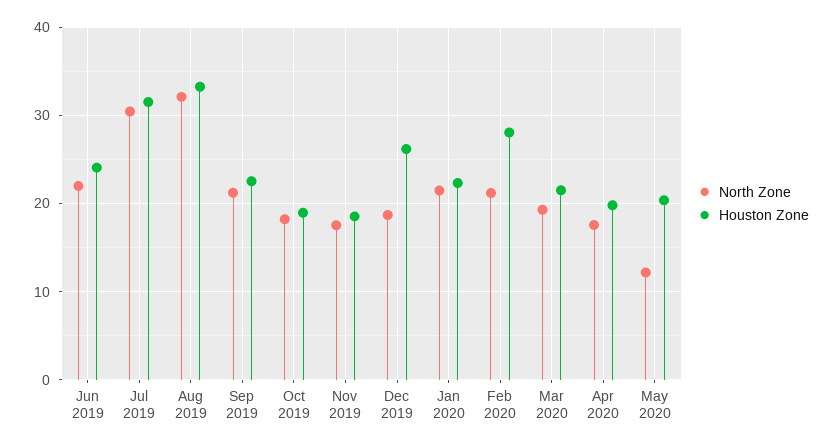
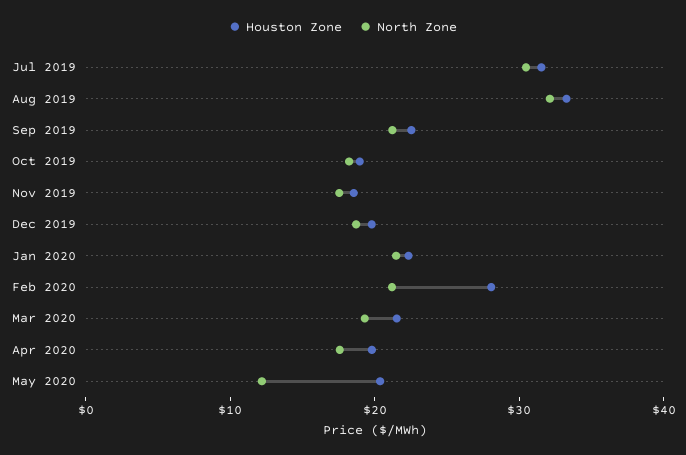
North Zone, Jun 2019: 22 -> none
Houston Zone, Jun 2019: 24 -> none
Houston Zone, Dec 2019: 26 -> 20

